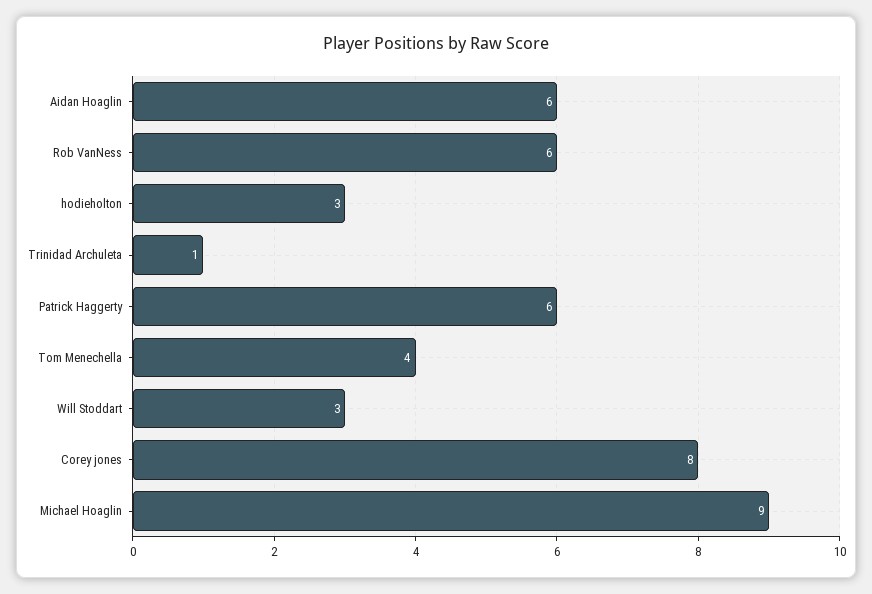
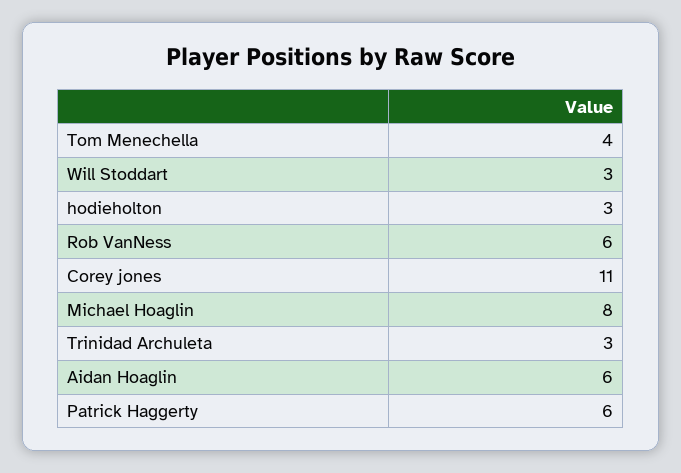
Trinidad Archuleta: 1 -> 3
Corey jones: 8 -> 11
Michael Hoaglin: 9 -> 8

